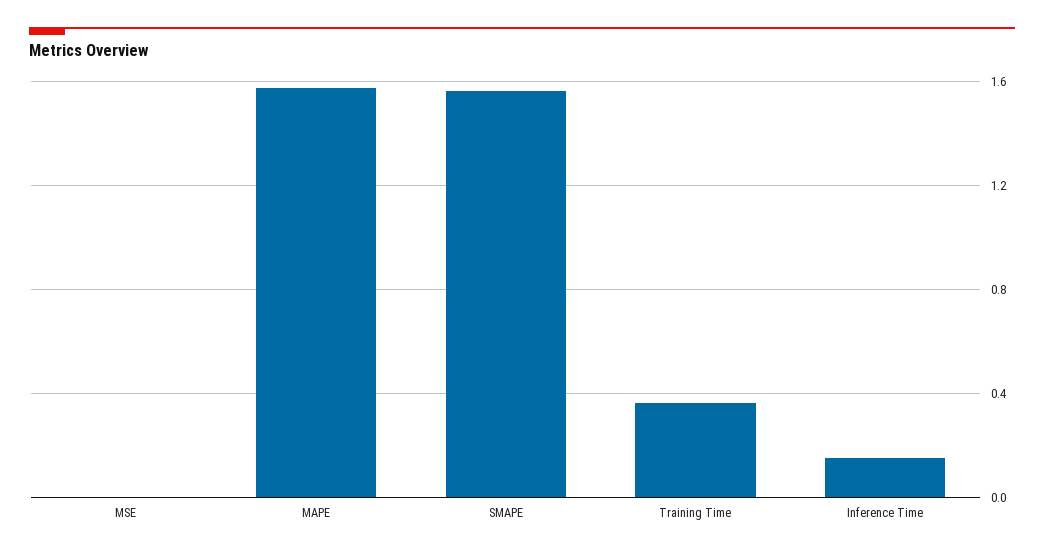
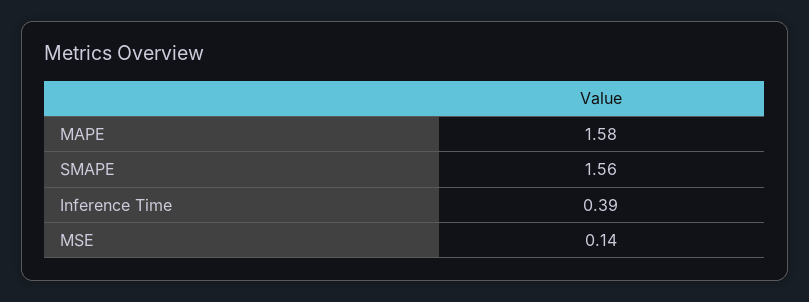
MSE: 0 -> 0.14
Training Time: 0.35 -> none
Inference Time: 0.15 -> 0.39

